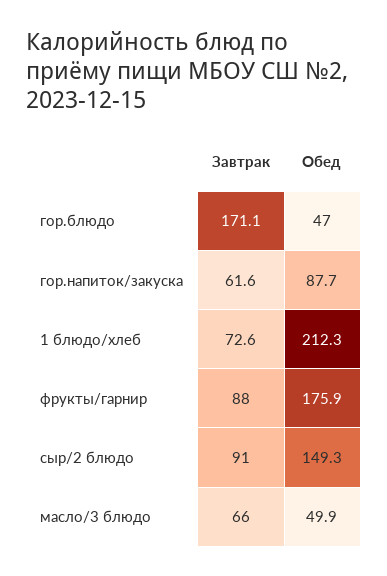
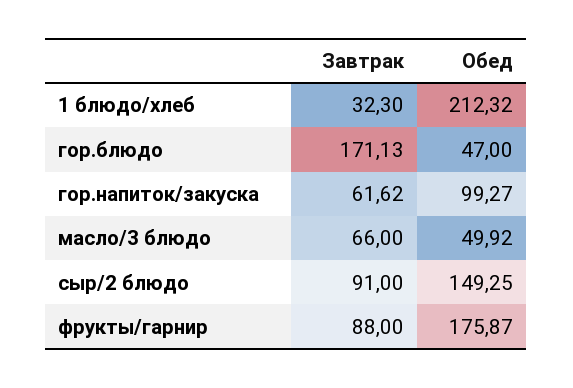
Обед, гор.напиток/закуска: 87.7 -> 99.27
Завтрак, 1 блюдо/хлеб: 72.6 -> 32.3

